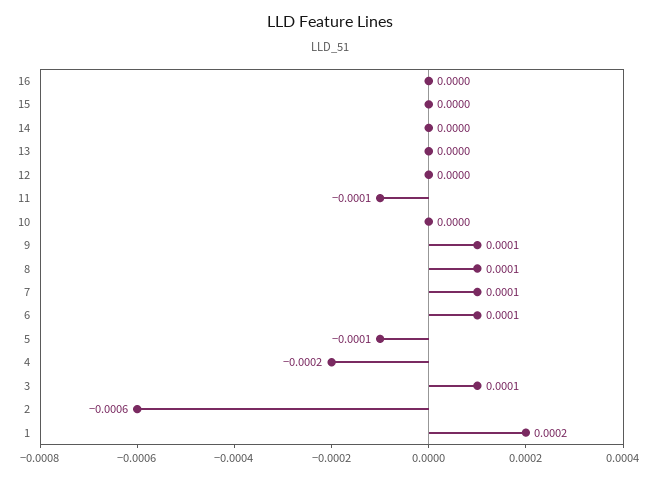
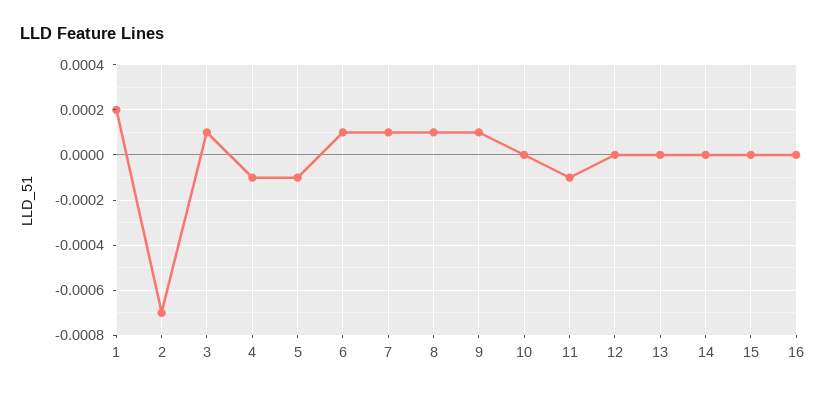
4: -0.0002 -> -0.0001
2: -0.0006 -> -0.0007

